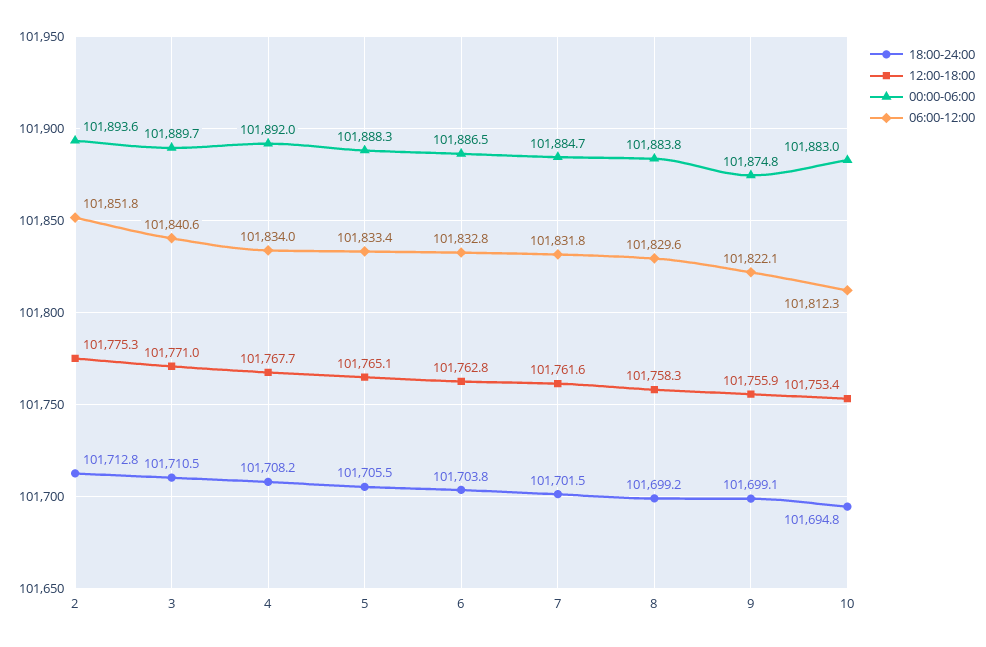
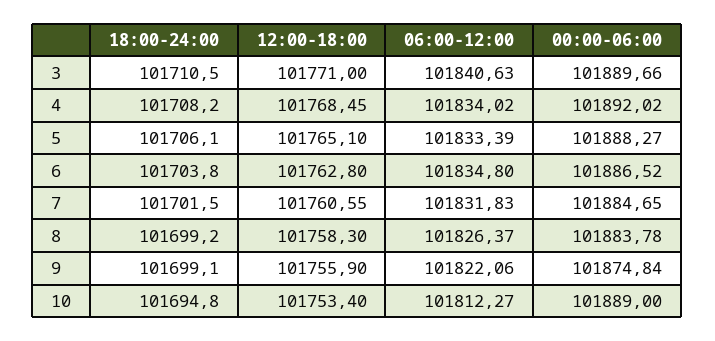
18:00-24:00, 2: 101712.8 -> none
12:00-18:00, 2: 101775.3 -> none
00:00-06:00, 2: 101893.6 -> none
06:00-12:00, 2: 101851.8 -> none
12:00-18:00, 4: 101767.7 -> 101768.45
18:00-24:00, 5: 101705.5 -> 101706.1
06:00-12:00, 6: 101832.8 -> 101834.8
12:00-18:00, 7: 101761.6 -> 101760.55
06:00-12:00, 8: 101829.6 -> 101826.37
00:00-06:00, 10: 101883 -> 101889

